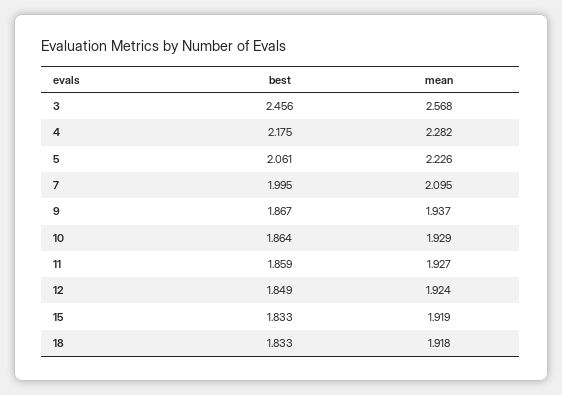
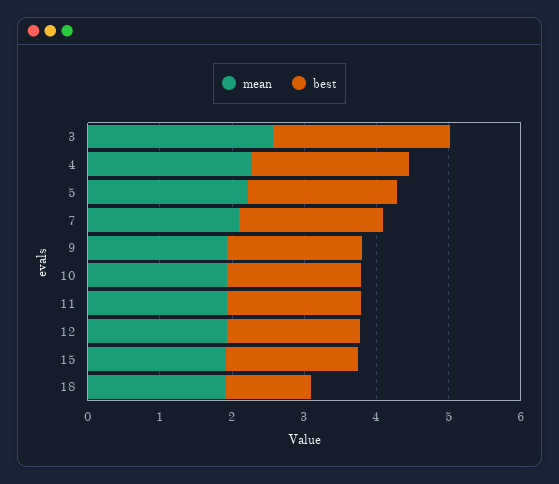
best, 18: 1.833 -> 1.2

